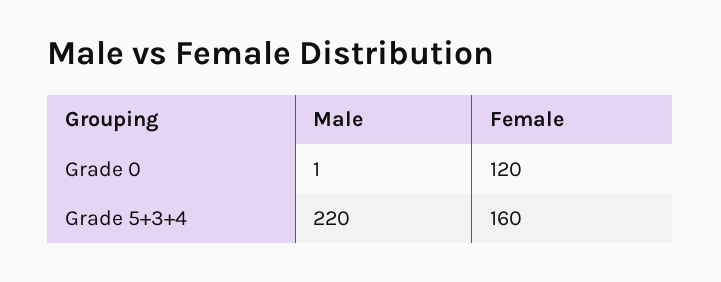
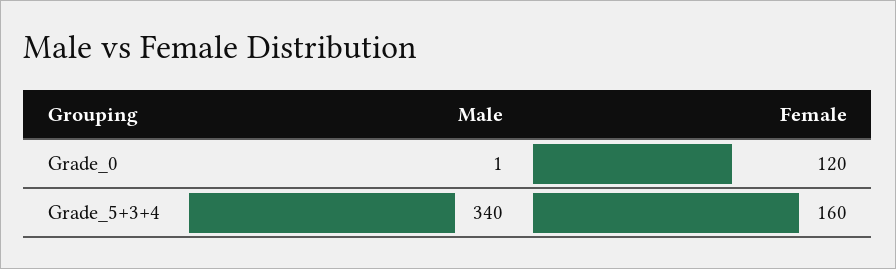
Male, Grade 5+3+4: 220 -> 340

